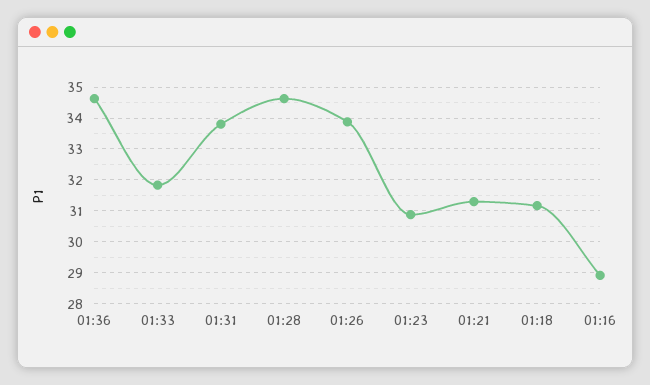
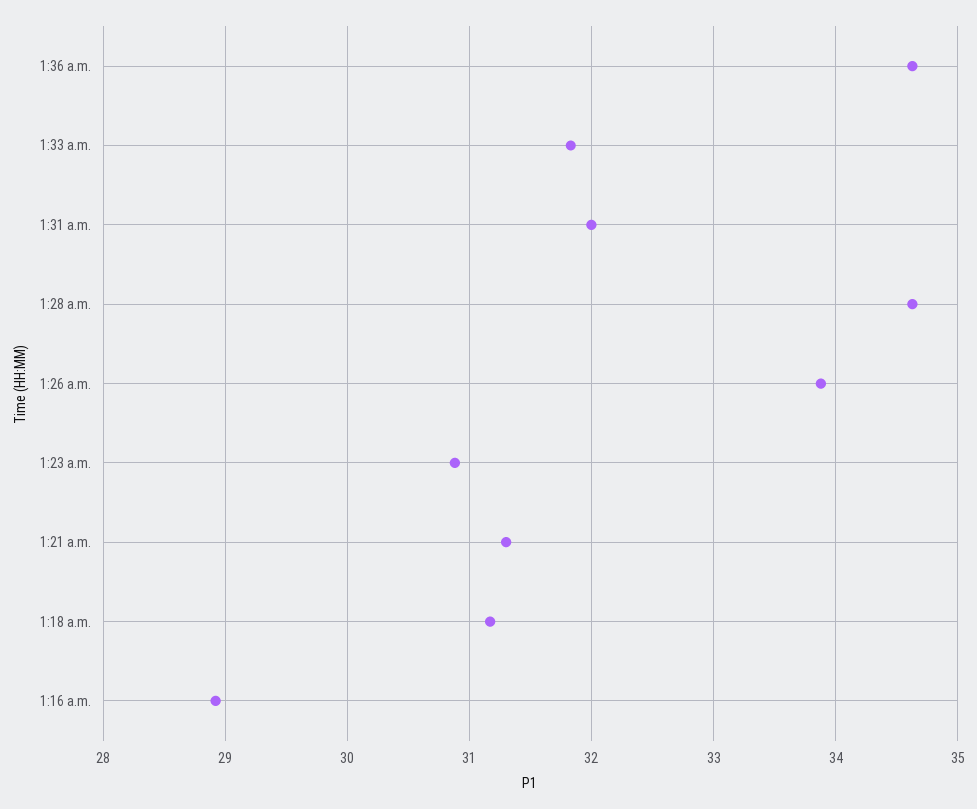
01:31: 33.8 -> 32

